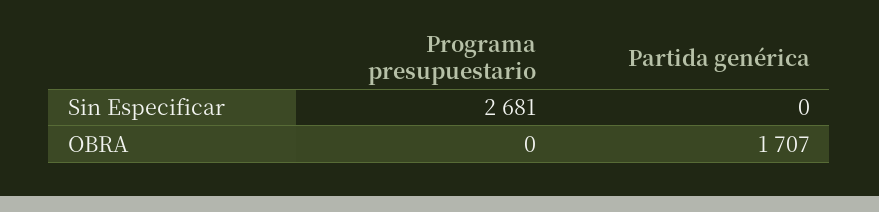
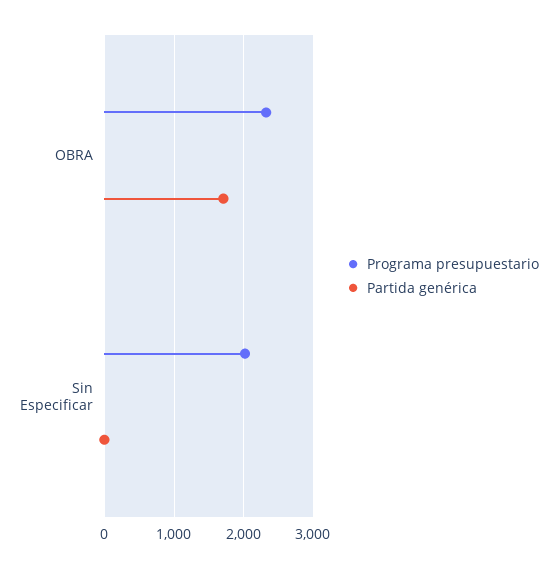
Programa presupuestario, Sin Especificar: 2681 -> 2000
Programa presupuestario, OBRA: 0 -> 2300

